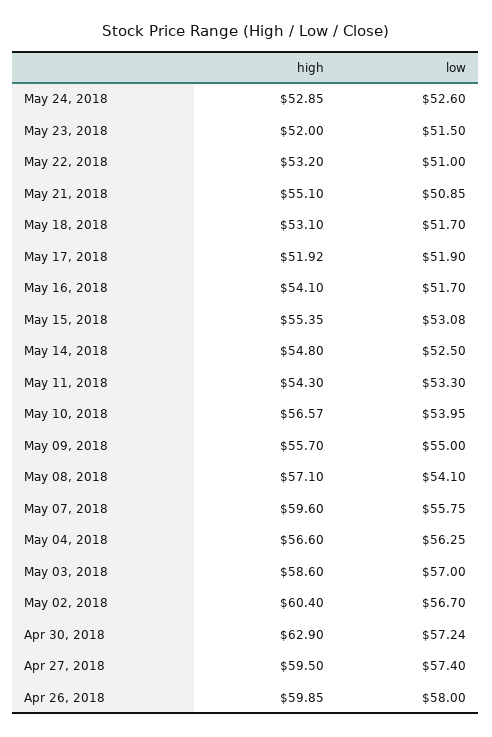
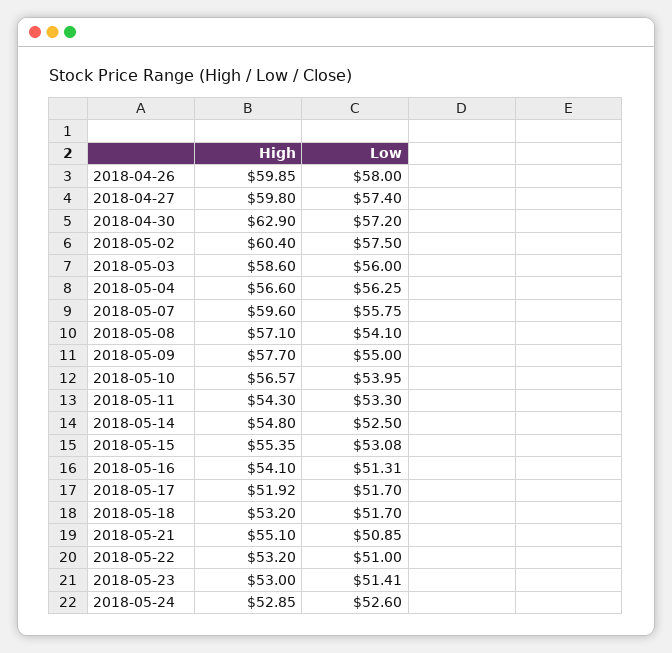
high, May 23, 2018: 52 -> 53
low, May 23, 2018: 51.5 -> 51.41
high, May 18, 2018: 53.1 -> 53.2
low, May 17, 2018: 51.9 -> 51.7
low, May 16, 2018: 51.7 -> 51.31
high, May 09, 2018: 55.7 -> 57.7
low, May 03, 2018: 57 -> 56
low, May 02, 2018: 56.7 -> 57.5
low, Apr 30, 2018: 57.24 -> 57.2
high, Apr 27, 2018: 59.5 -> 59.8

